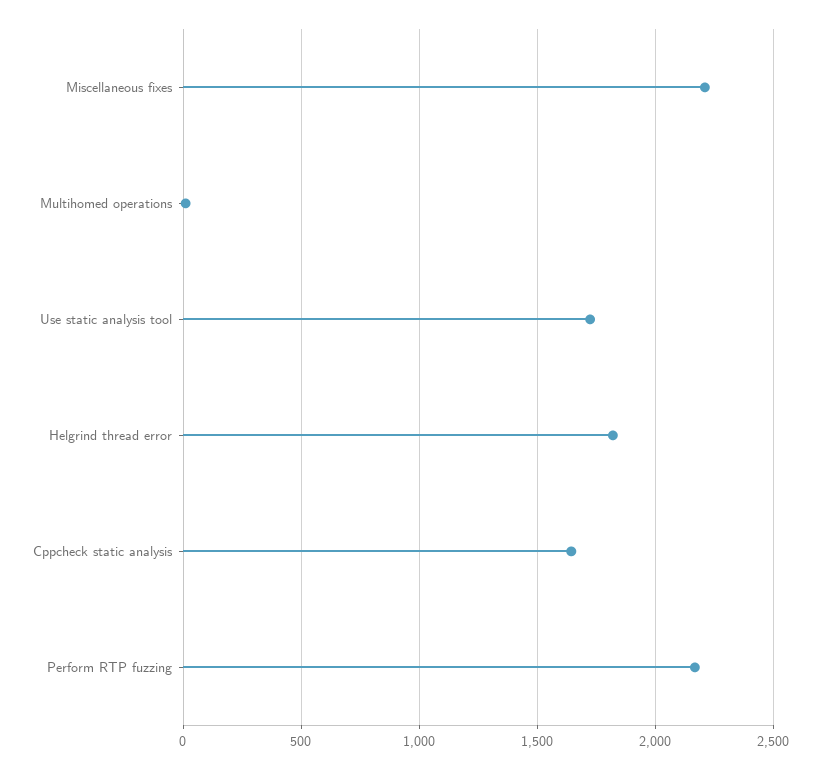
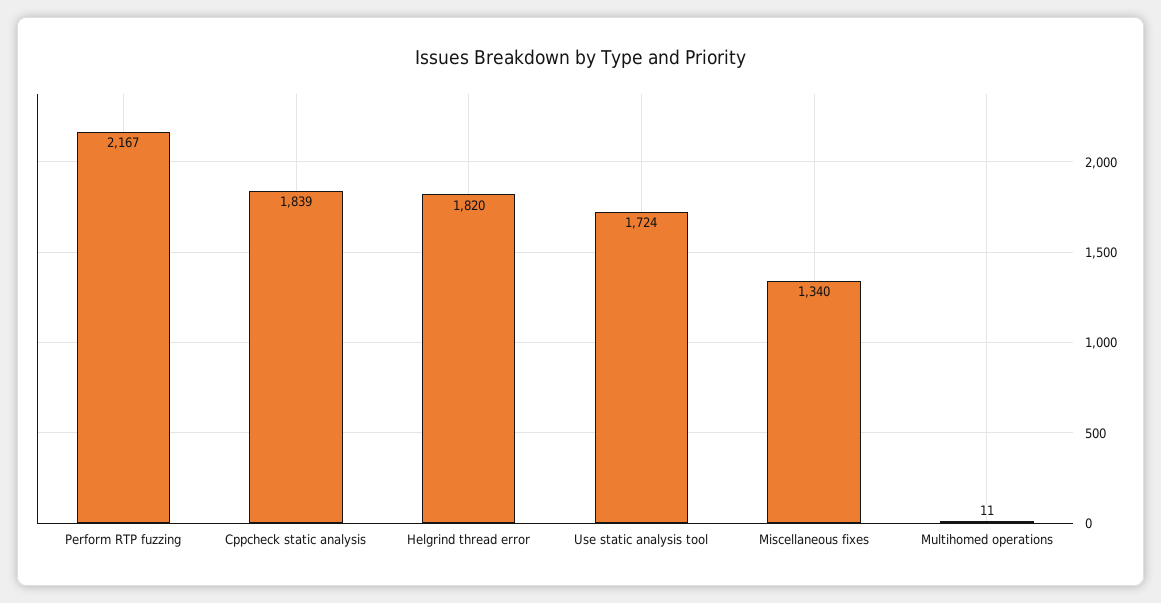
Miscellaneous fixes: 2200 -> 1340
Cppcheck static analysis: 1650 -> 1839

